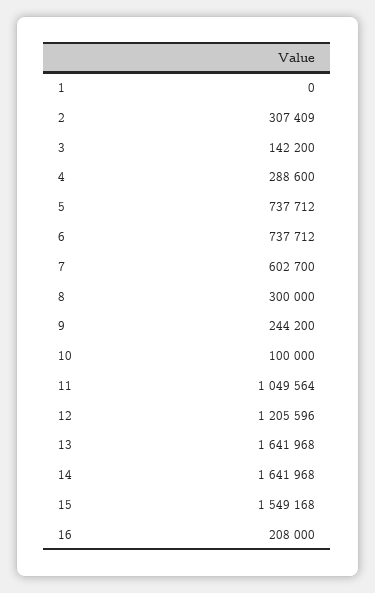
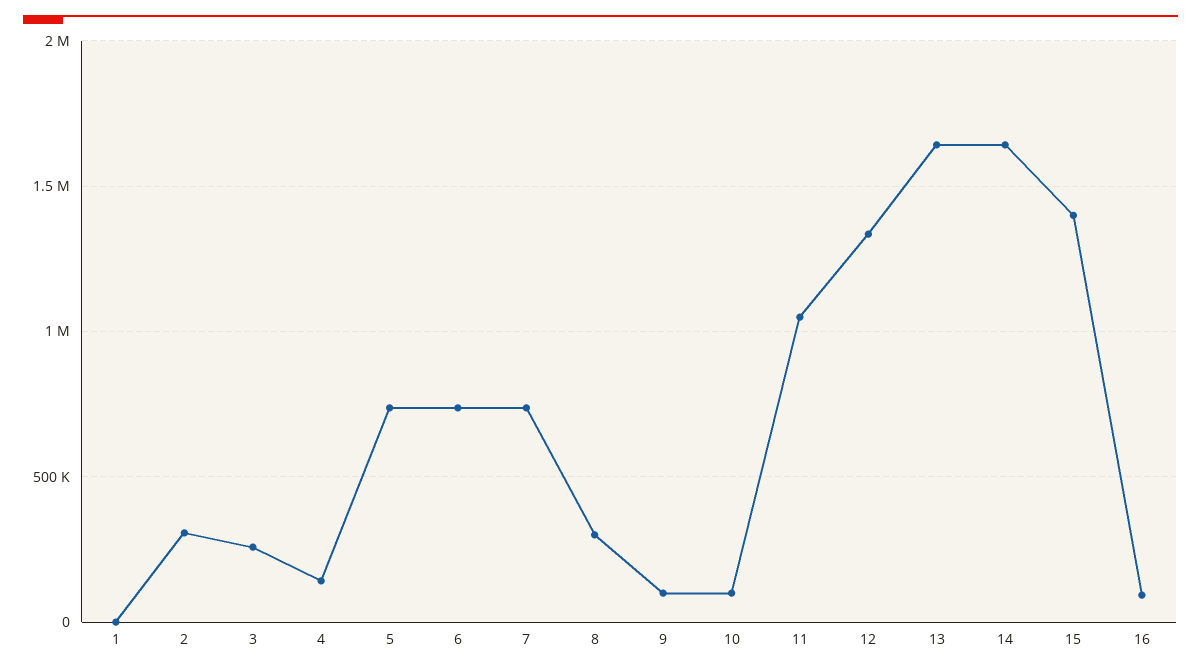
3: 142200 -> 250000
4: 288600 -> 150000
7: 602700 -> 750000
9: 244200 -> 100000
12: 1205596 -> 1350000
15: 1549168 -> 1400000
16: 208000 -> 100000

